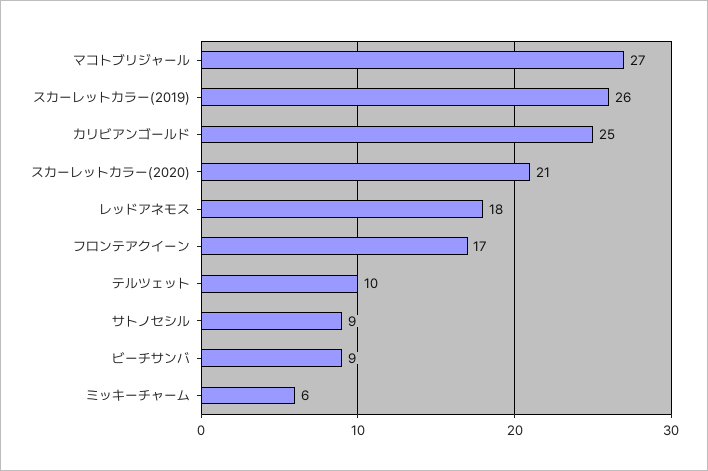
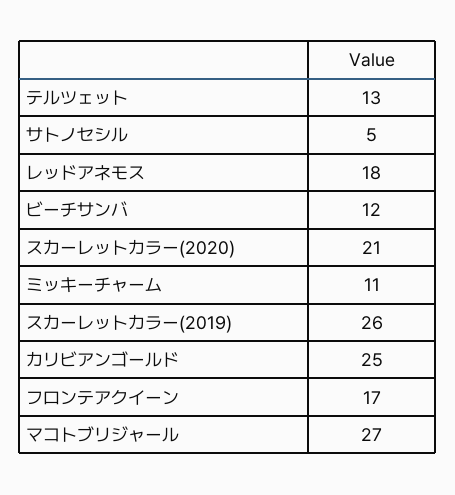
テルツェット: 10 -> 13
サトノセシル: 9 -> 5
ビーチサンバ: 9 -> 12
ミッキーチャーム: 6 -> 11

